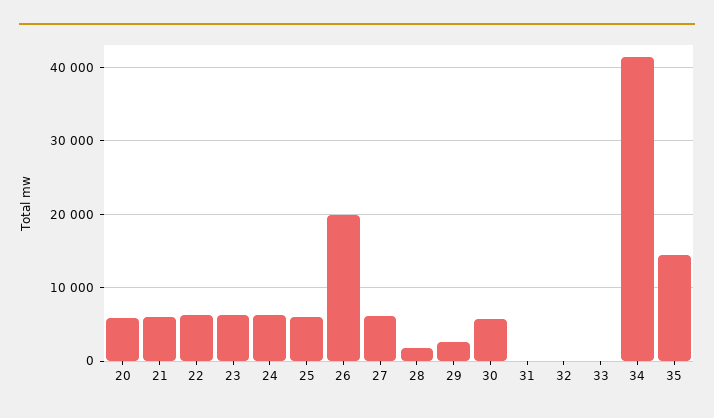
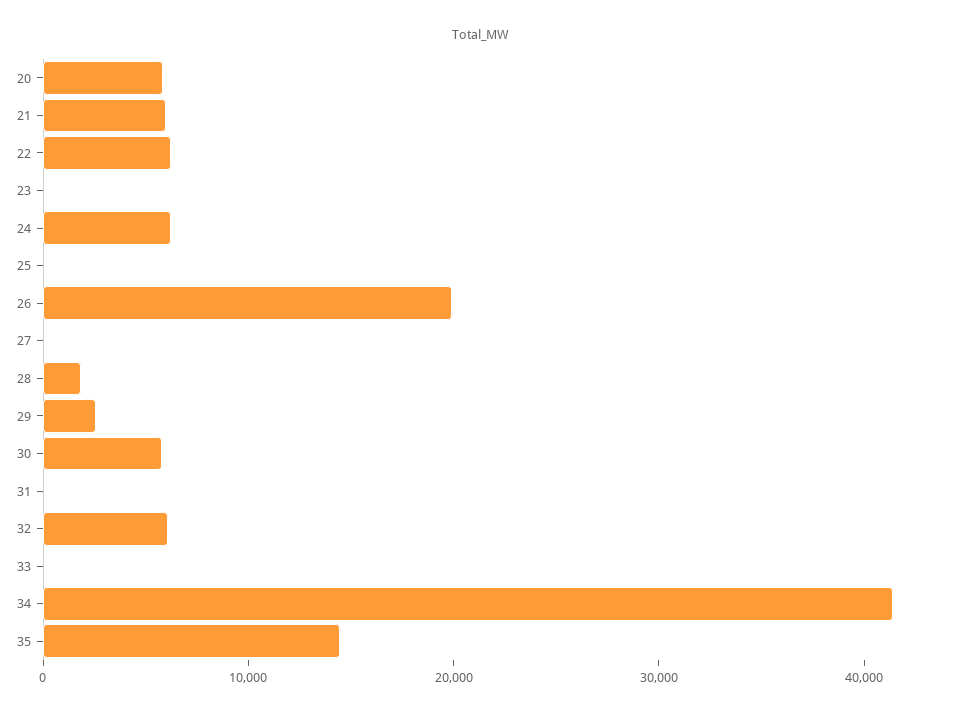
23: 6000 -> 0
25: 6000 -> 0
27: 6000 -> 0
32: 0 -> 6000

